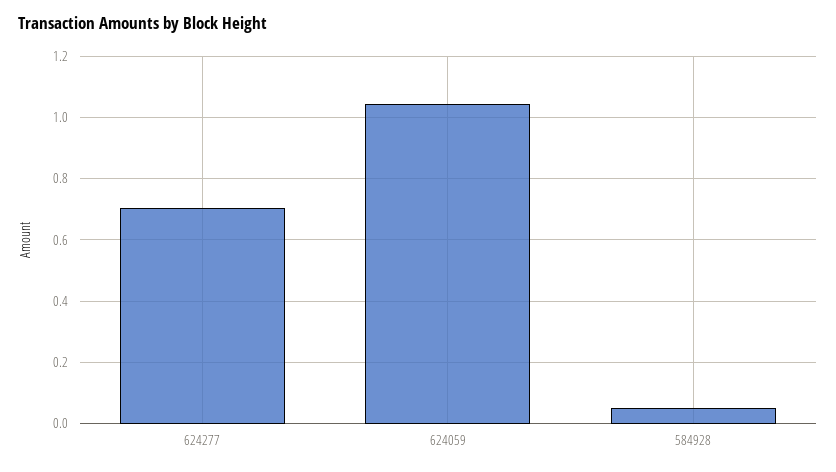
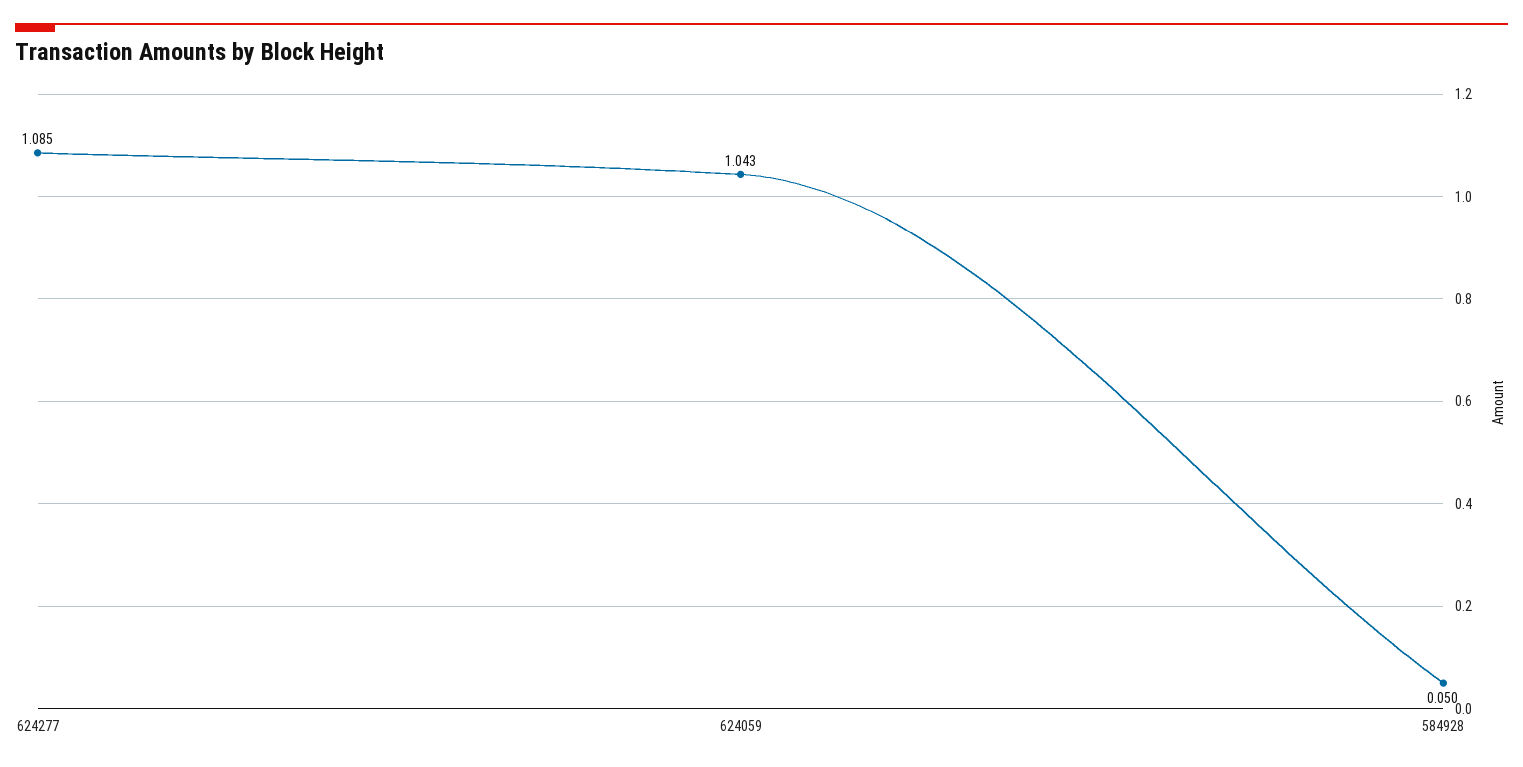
624277: 0.7 -> 1.085

